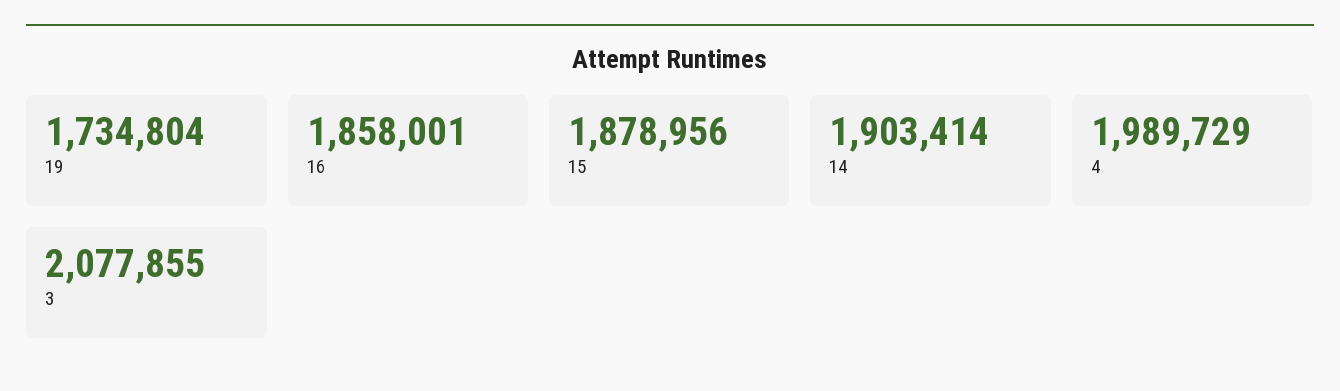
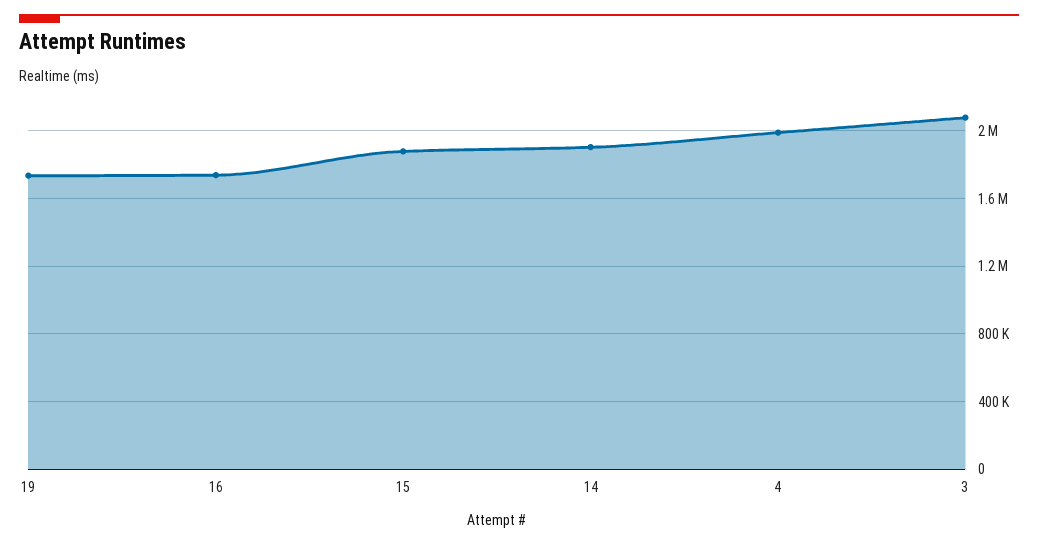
16: 1858001 -> 1750000

